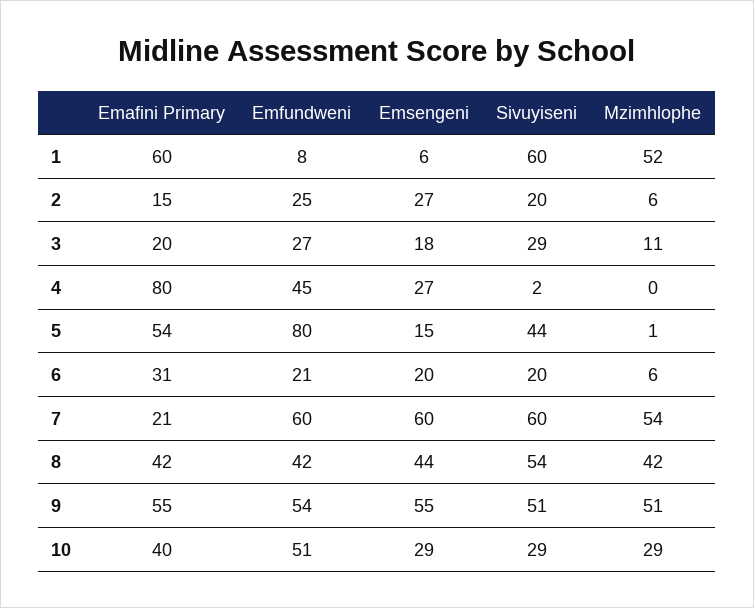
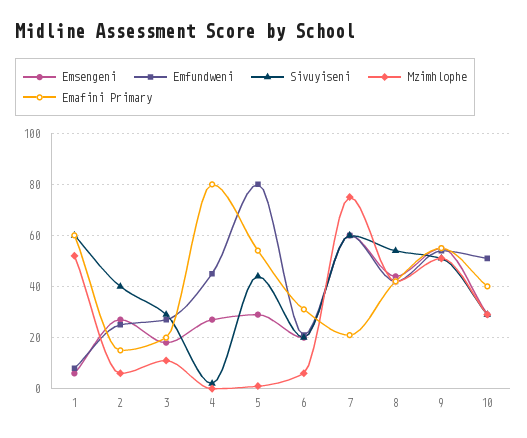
Sivuyiseni, 2: 20 -> 40
Emsengeni, 5: 15 -> 30
Mzimhlophe, 7: 54 -> 75

